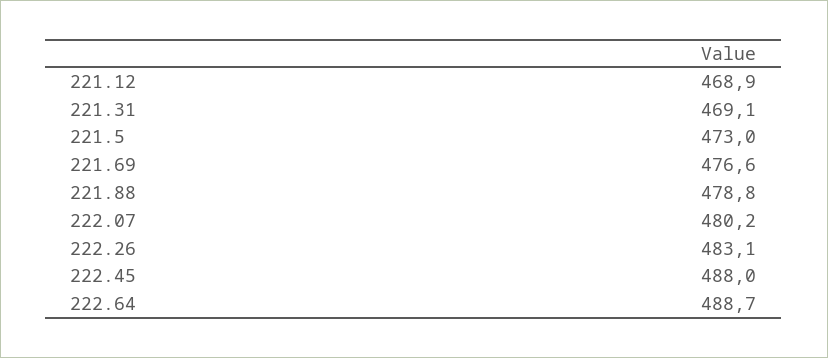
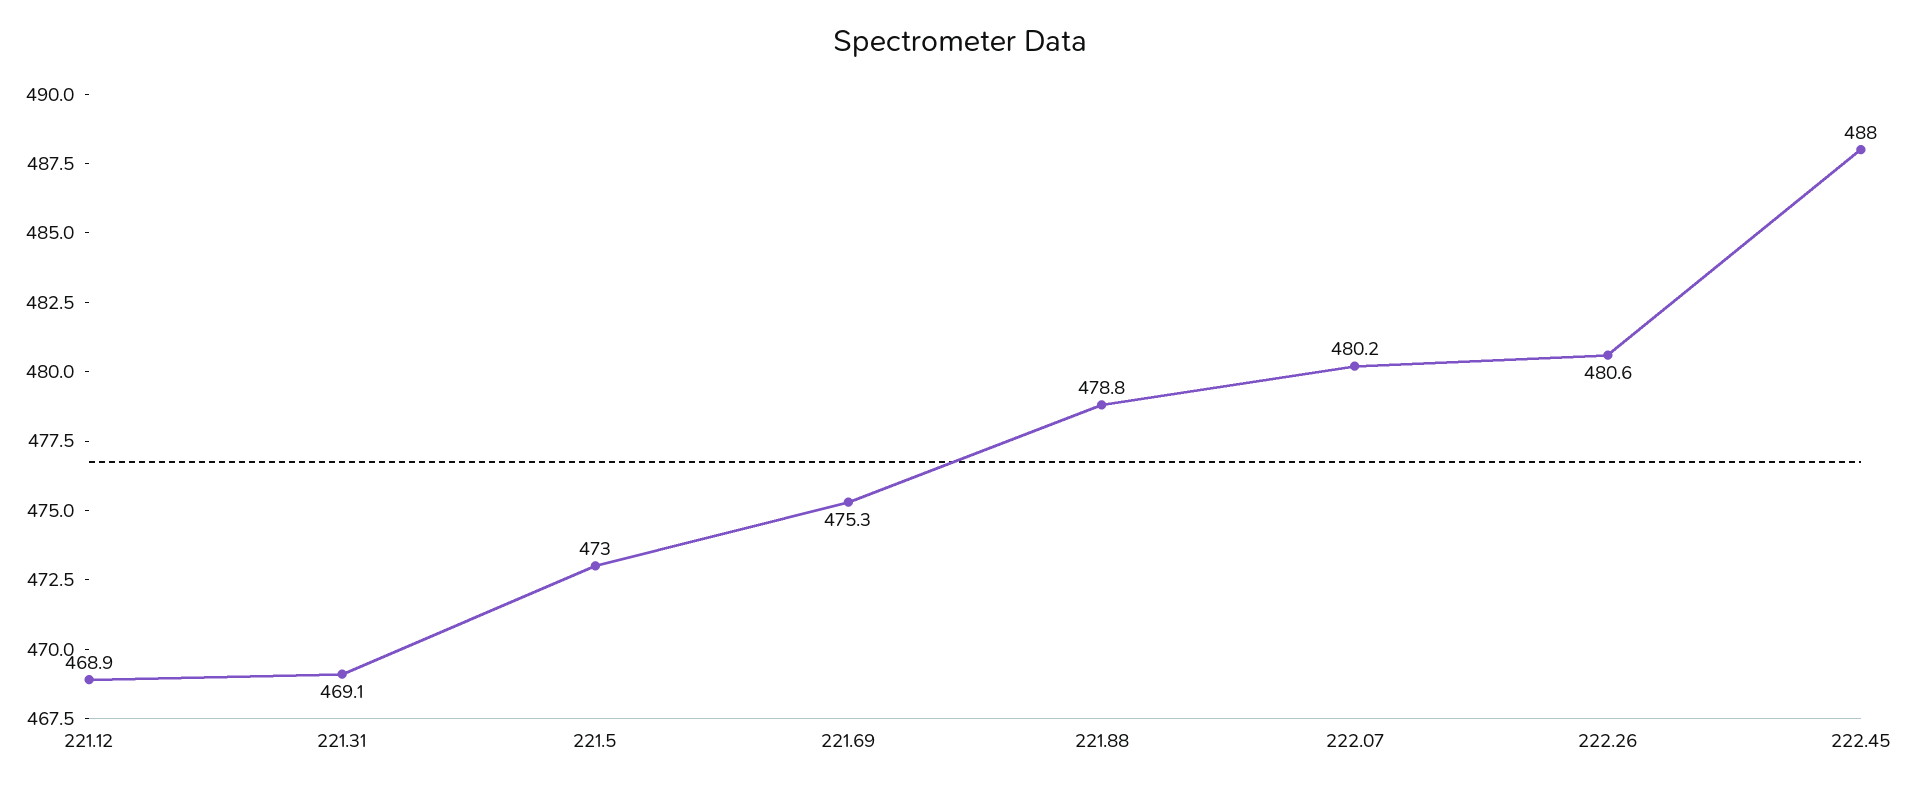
221.69: 476.6 -> 475.3
222.26: 483.1 -> 480.6
222.64: 488.7 -> none

